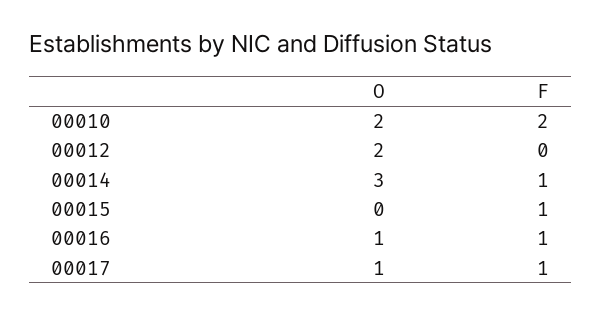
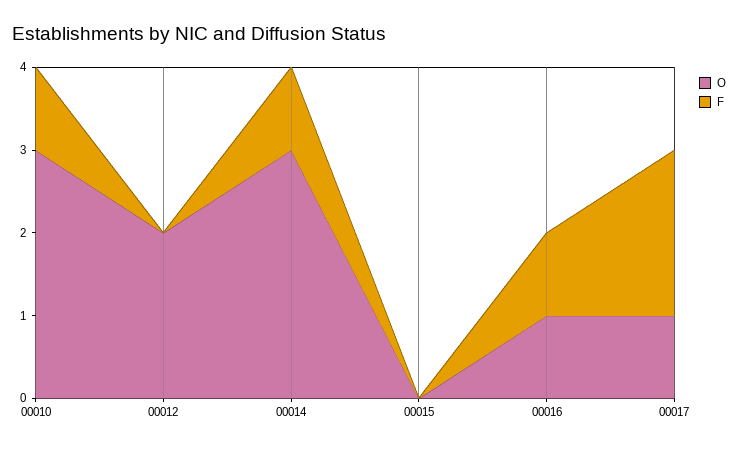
O, 00010: 2 -> 3
F, 00010: 2 -> 1
F, 00015: 1 -> 0
F, 00017: 1 -> 2

